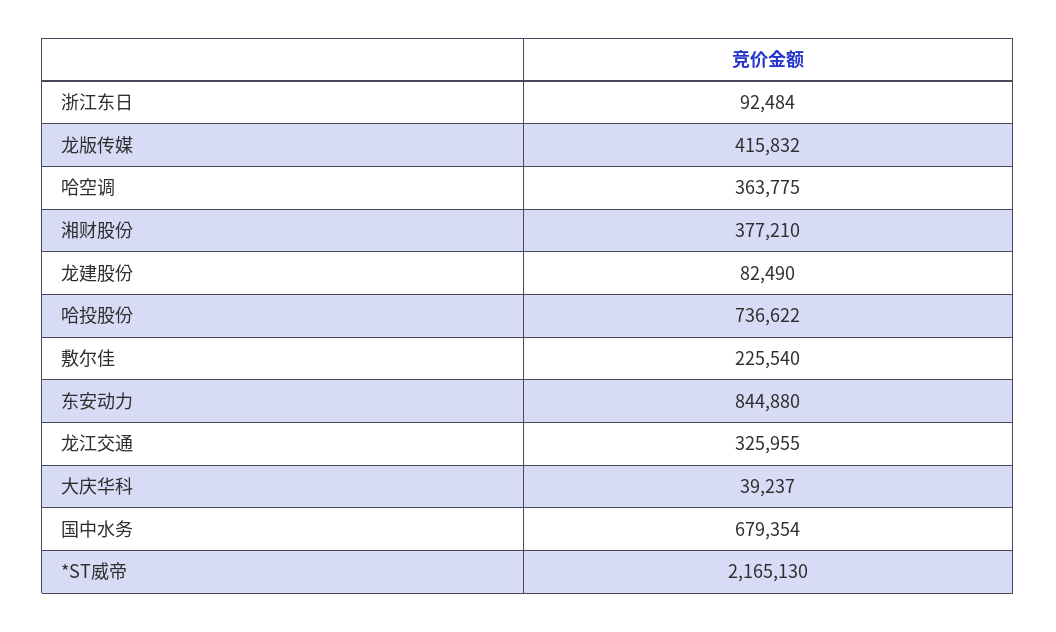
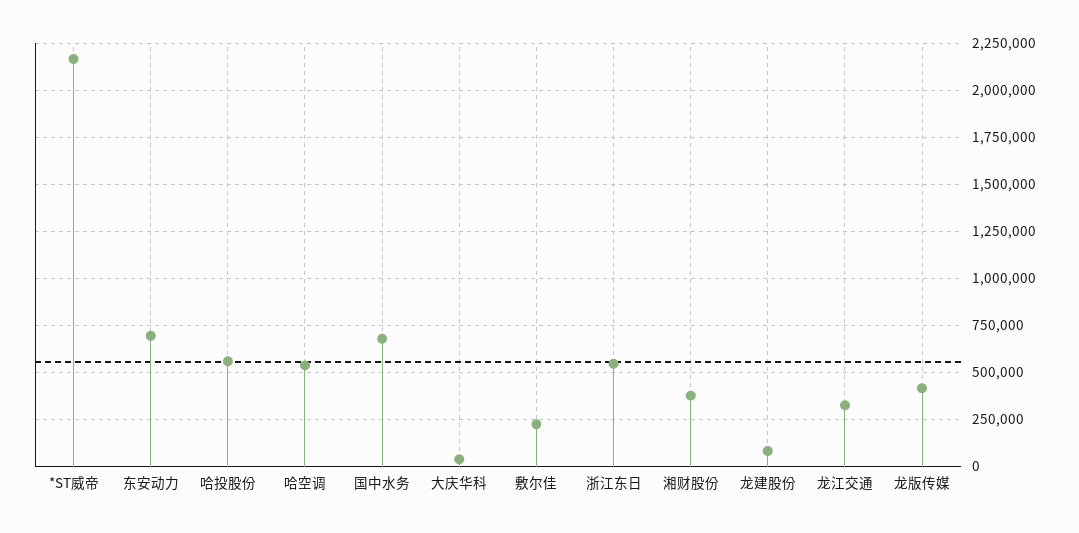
浙江东日: 92484 -> 550000
哈空调: 363775 -> 550000
哈投股份: 736622 -> 550000
东安动力: 844880 -> 700000

